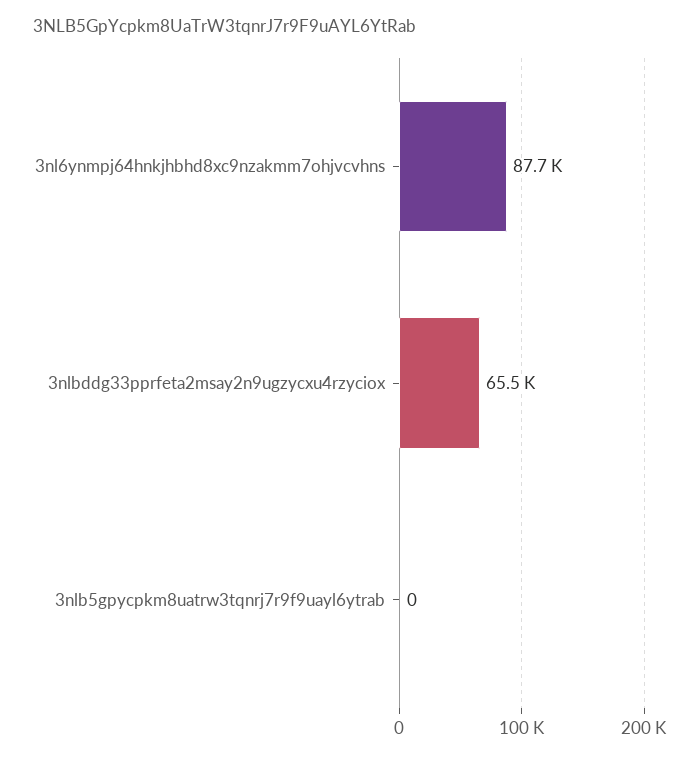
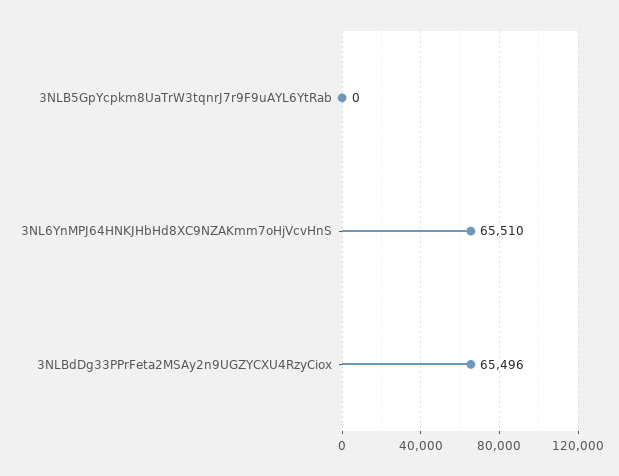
3nl6ynmpj64hnkjhbhd8xc9nzakmm7ohjvcvhns: 87700 -> 65510

